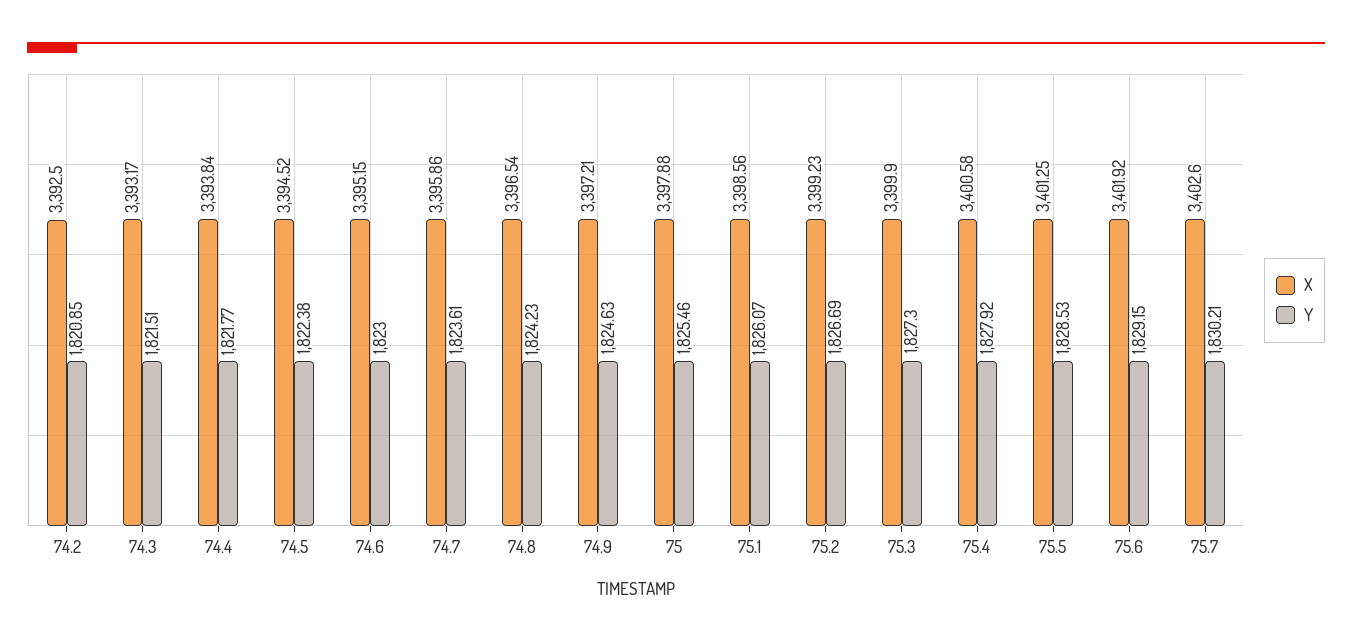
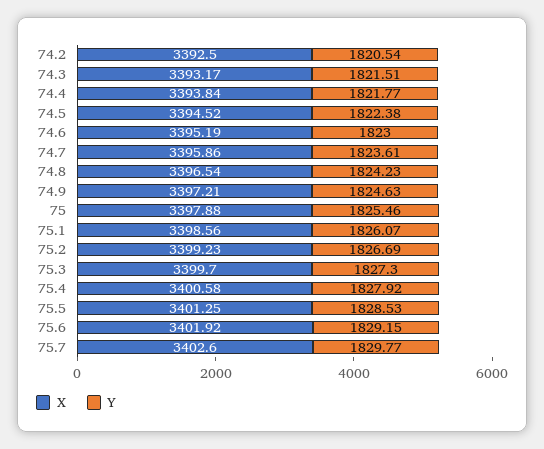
Y, 74.2: 1820.85 -> 1820.54
X, 74.6: 3395.15 -> 3395.19
X, 75.3: 3399.9 -> 3399.7
Y, 75.7: 1830.21 -> 1829.77

